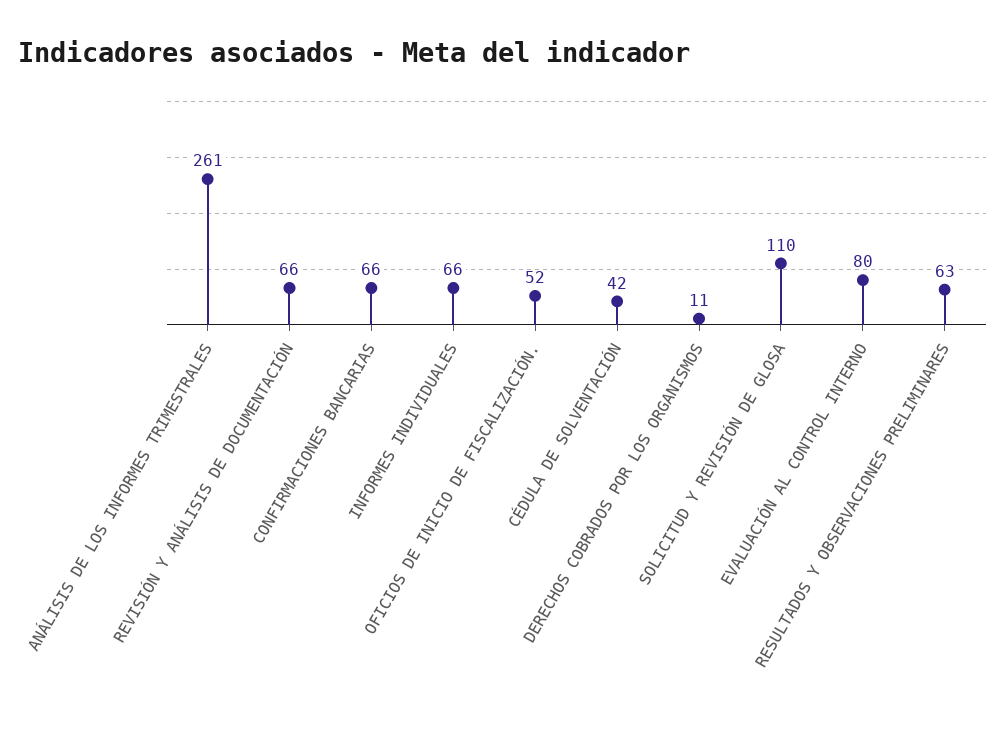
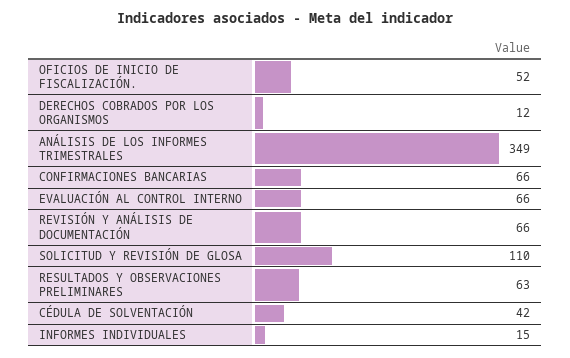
ANÁLISIS DE LOS INFORMES TRIMESTRALES: 261 -> 349
INFORMES INDIVIDUALES: 66 -> 15
DERECHOS COBRADOS POR LOS ORGANISMOS: 11 -> 12
EVALUACIÓN AL CONTROL INTERNO: 80 -> 66

